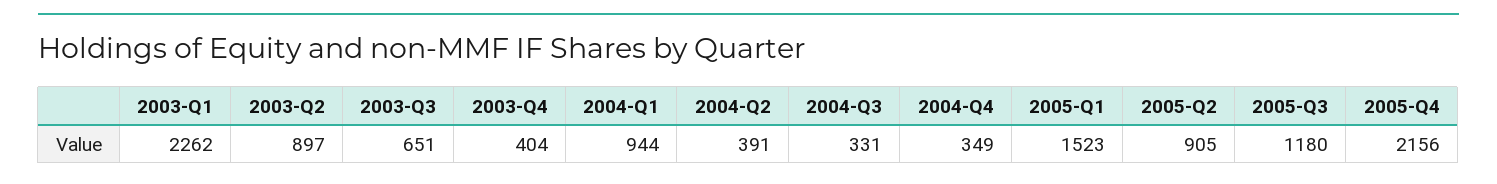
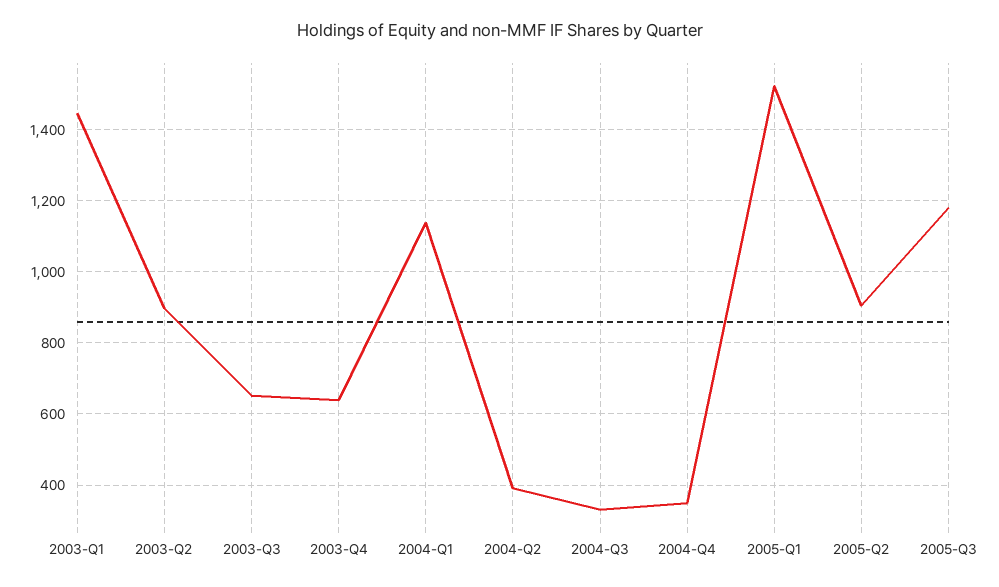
2003-Q1: 2262 -> 1440
2003-Q4: 404 -> 640
2004-Q1: 944 -> 1140
2005-Q4: 2156 -> none

